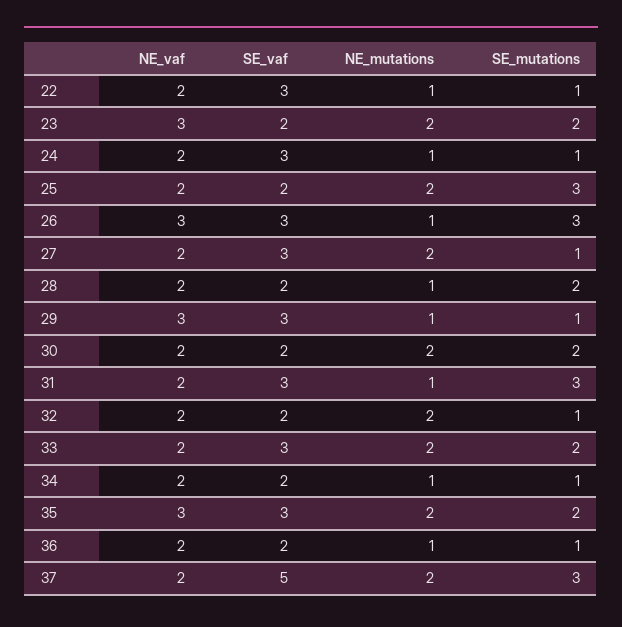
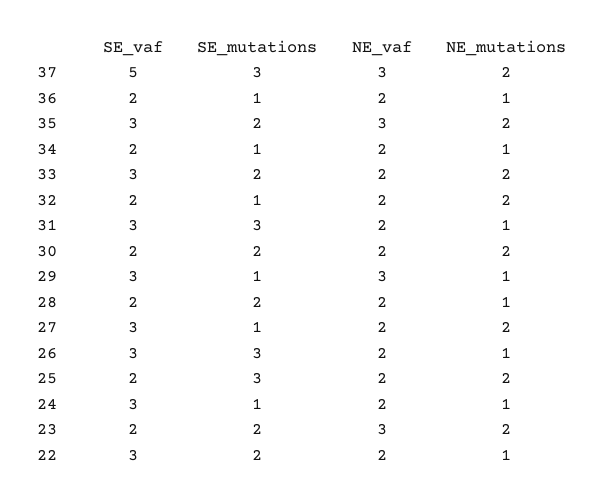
SE_mutations, 22: 1 -> 2
NE_vaf, 26: 3 -> 2
NE_vaf, 37: 2 -> 3

